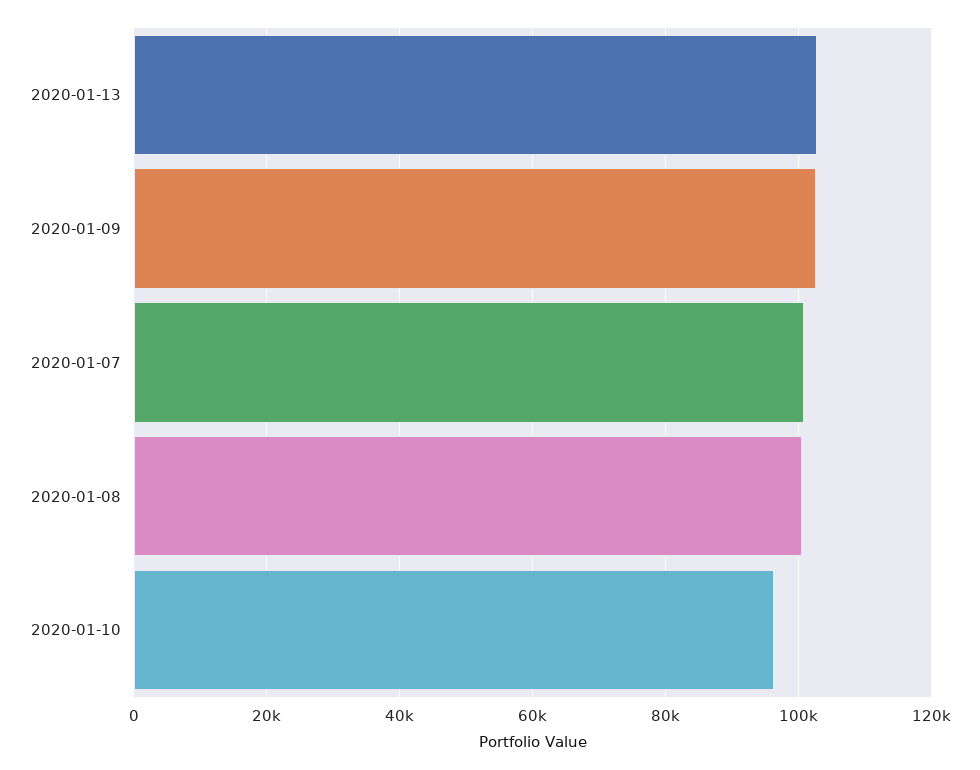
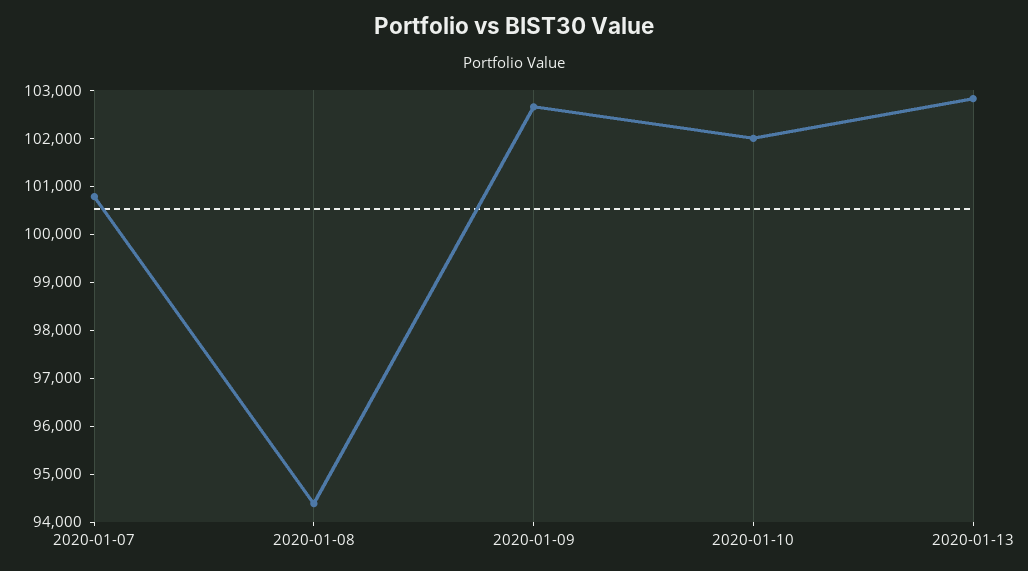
2020-01-08: 100000 -> 94400
2020-01-10: 96000 -> 102000

